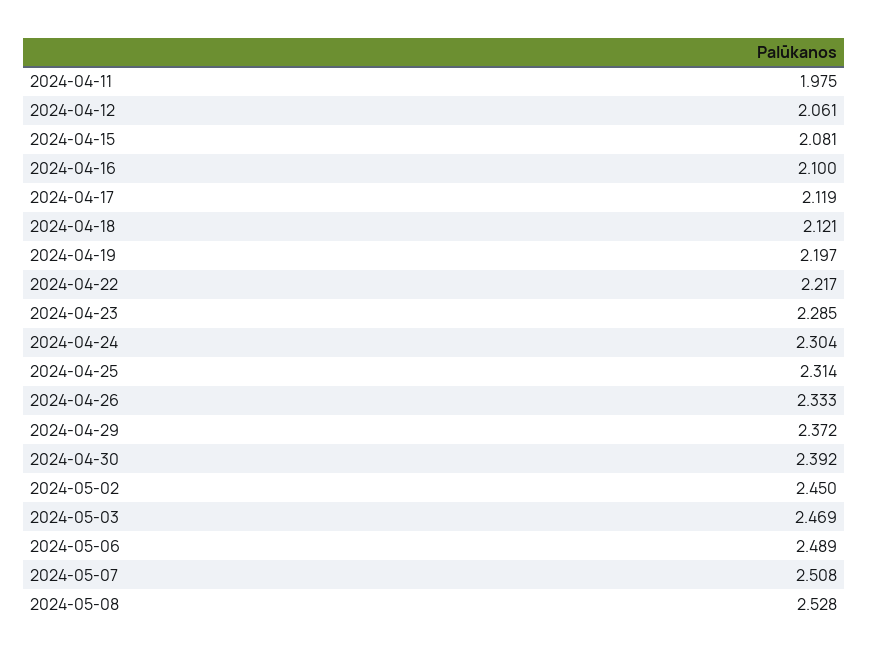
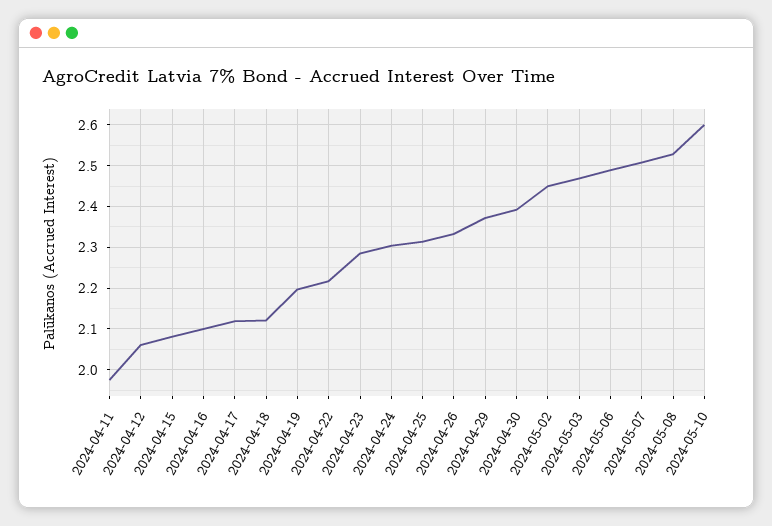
2024-05-10: none -> 2.6

